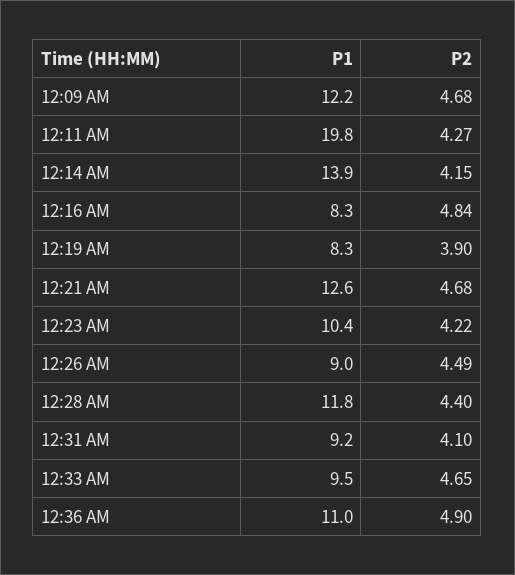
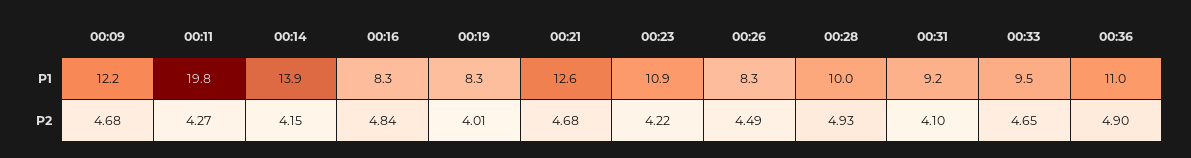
P2, 12:19 AM: 3.9 -> 4.01
P1, 12:23 AM: 10.4 -> 10.9
P1, 12:26 AM: 9 -> 8.3
P1, 12:28 AM: 11.8 -> 10
P2, 12:28 AM: 4.4 -> 4.93

